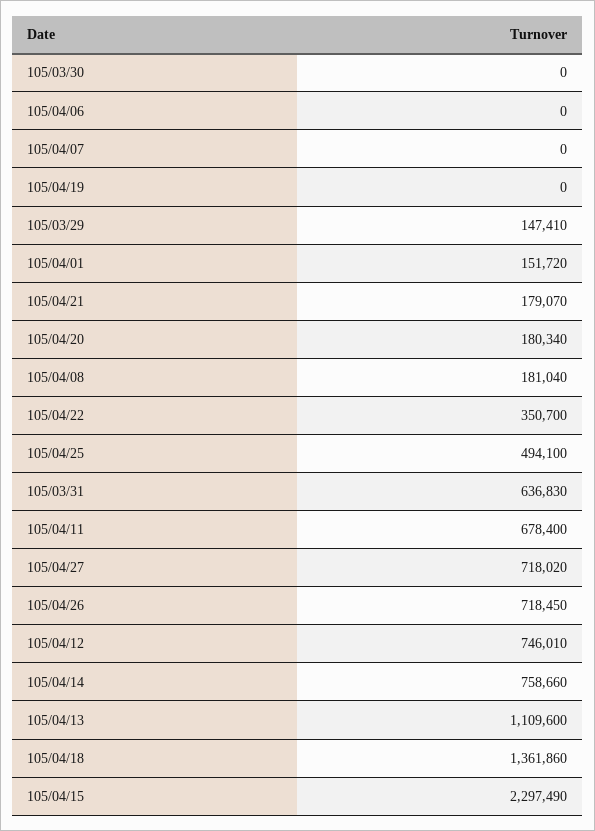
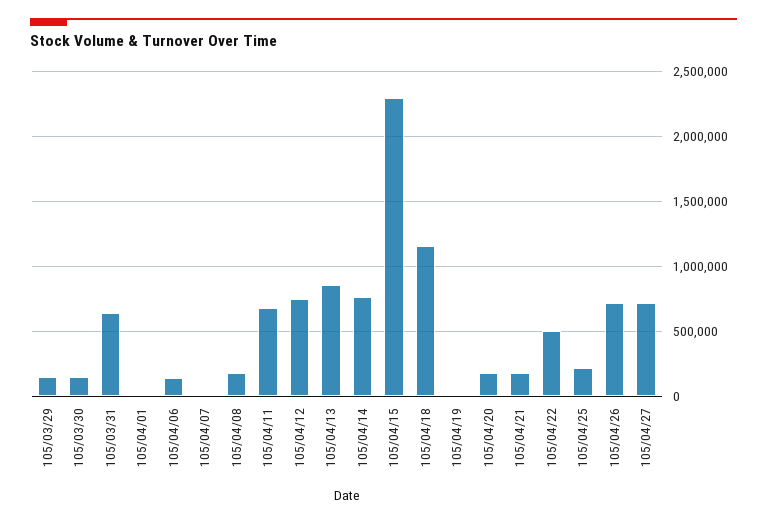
105/03/30: 0 -> 150000
105/04/06: 0 -> 150000
105/04/01: 151720 -> 0
105/04/22: 350700 -> 500000
105/04/25: 494100 -> 200000
105/04/13: 1109600 -> 850000
105/04/18: 1361860 -> 1150000

